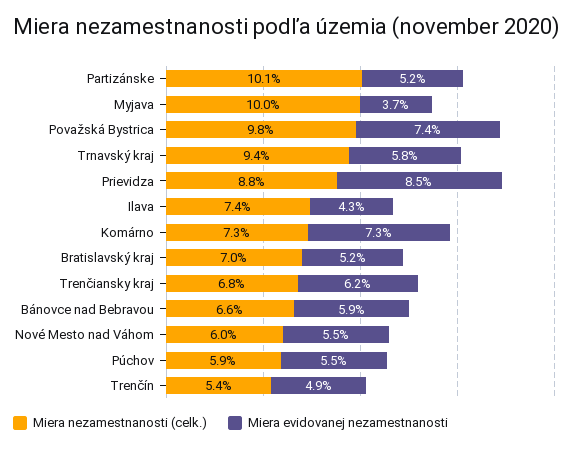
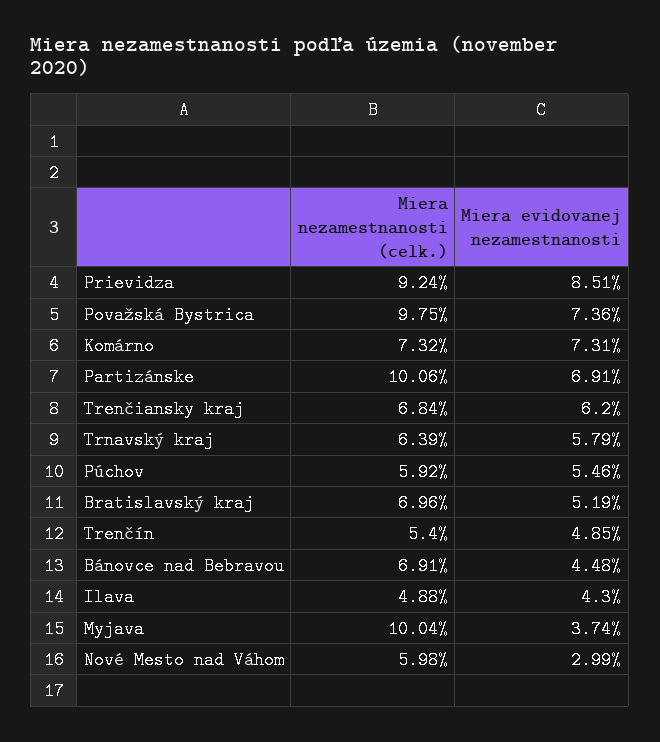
Miera evidovanej nezamestnanosti, Partizánske: 5.2 -> 6.91
Miera nezamestnanosti (celk.), Trnavský kraj: 9.4 -> 6.39
Miera nezamestnanosti (celk.), Prievidza: 8.8 -> 9.24
Miera nezamestnanosti (celk.), Ilava: 7.4 -> 4.88
Miera nezamestnanosti (celk.), Bánovce nad Bebravou: 6.6 -> 6.91
Miera evidovanej nezamestnanosti, Bánovce nad Bebravou: 5.9 -> 4.48
Miera evidovanej nezamestnanosti, Nové Mesto nad Váhom: 5.5 -> 2.99

